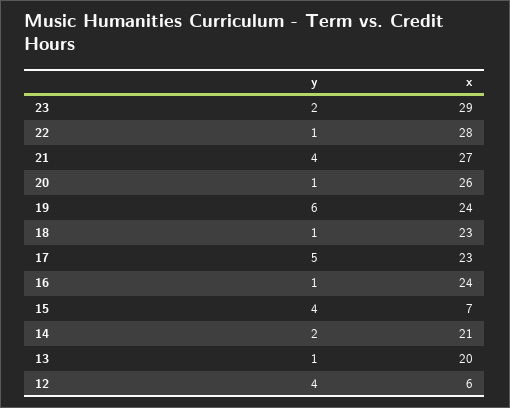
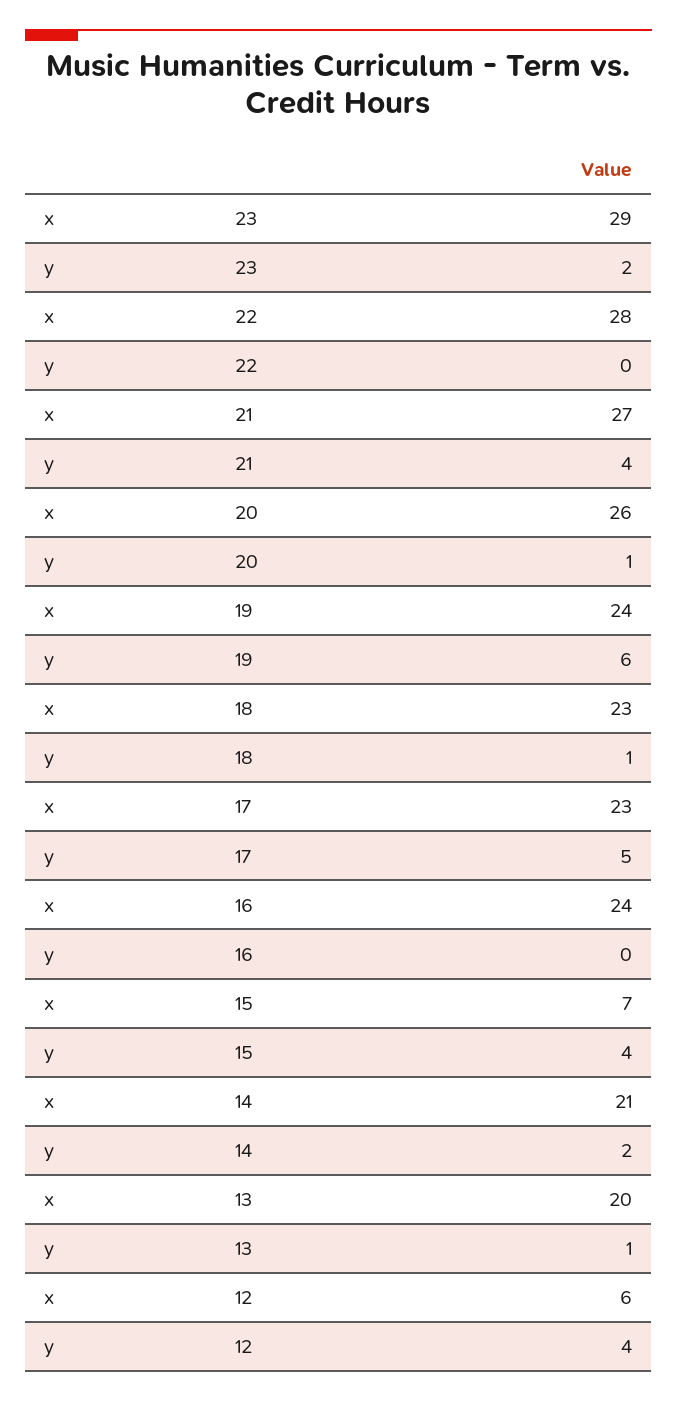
y, 22: 1 -> 0
y, 16: 1 -> 0

